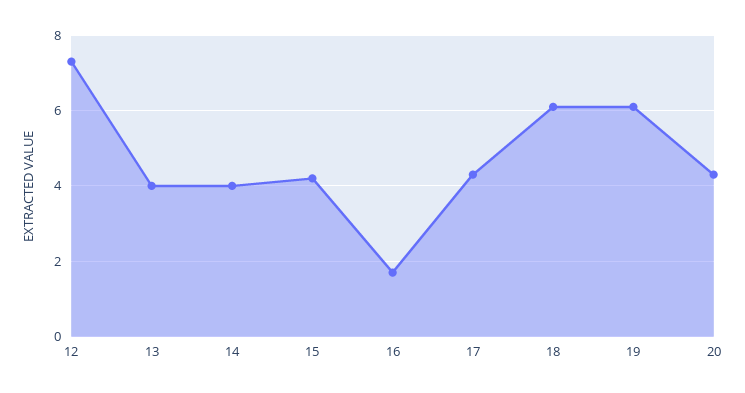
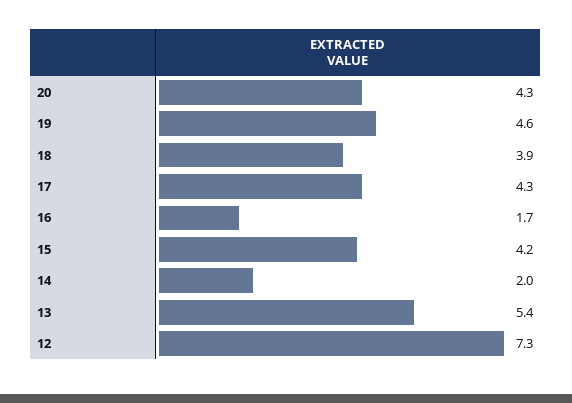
13: 4 -> 5.4
14: 4 -> 2
18: 6 -> 3.9
19: 6 -> 4.6

